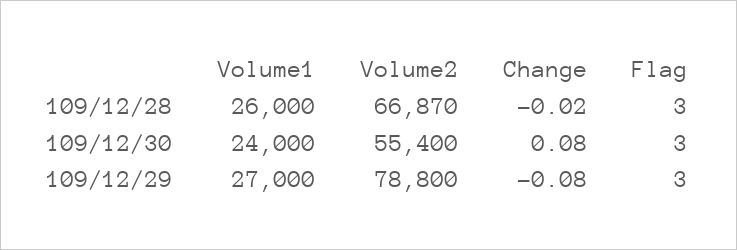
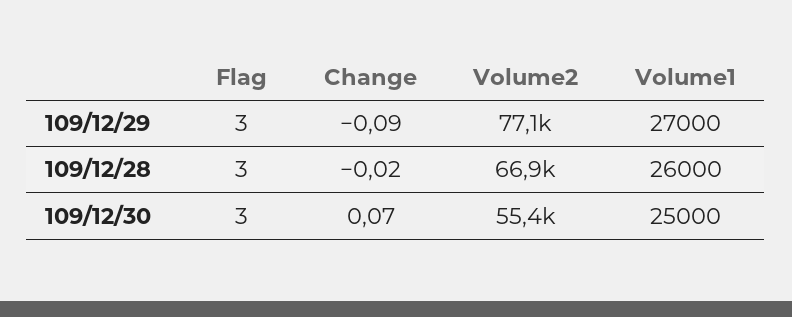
Volume1, 109/12/30: 24000 -> 25000
Change, 109/12/30: 0.08 -> 0.07
Volume2, 109/12/29: 78800 -> 77100
Change, 109/12/29: -0.08 -> -0.09

